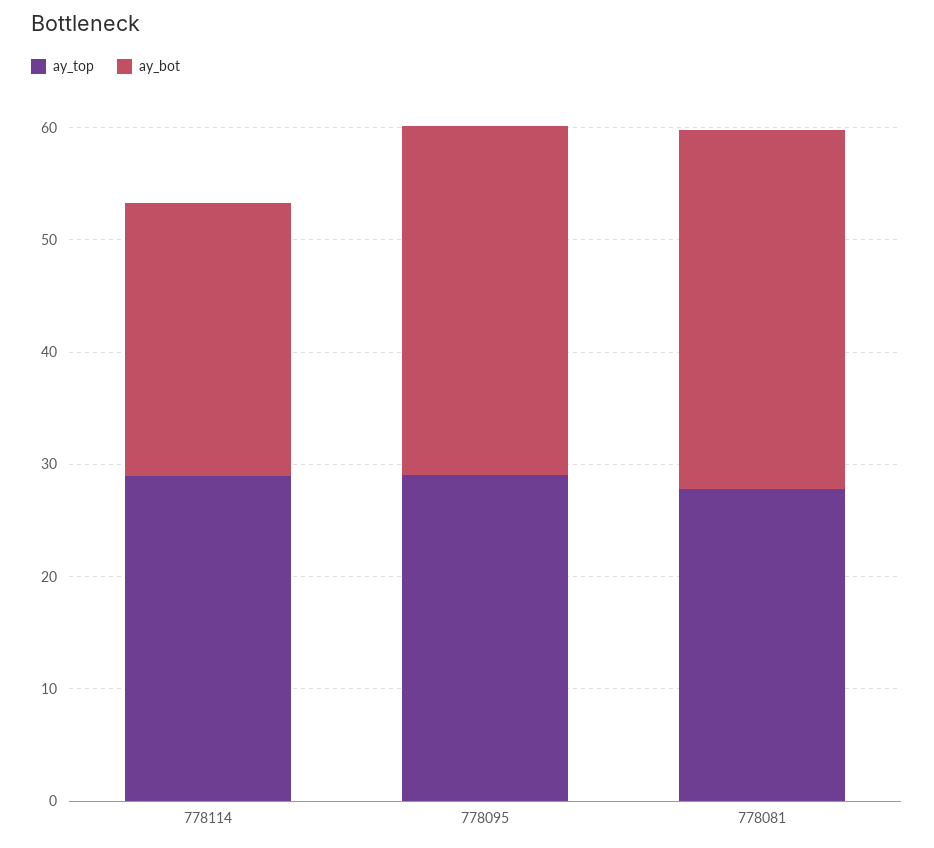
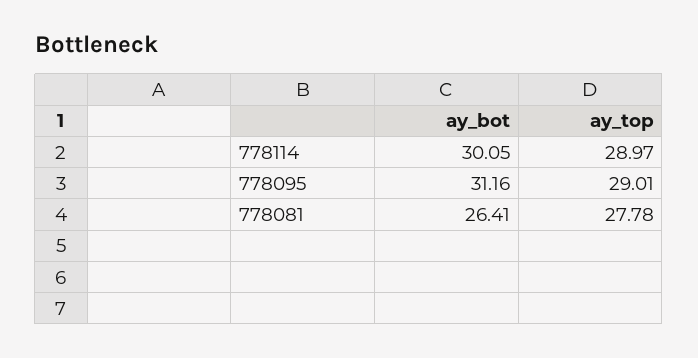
ay_bot, 778114: 24 -> 30.05
ay_bot, 778081: 32 -> 26.41

